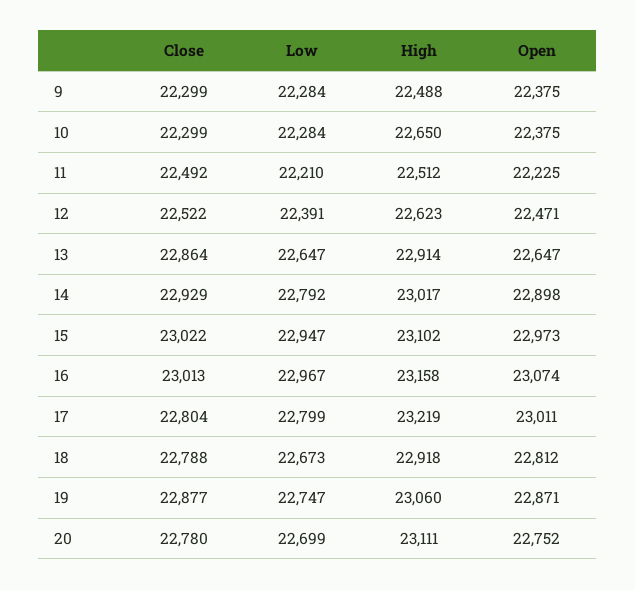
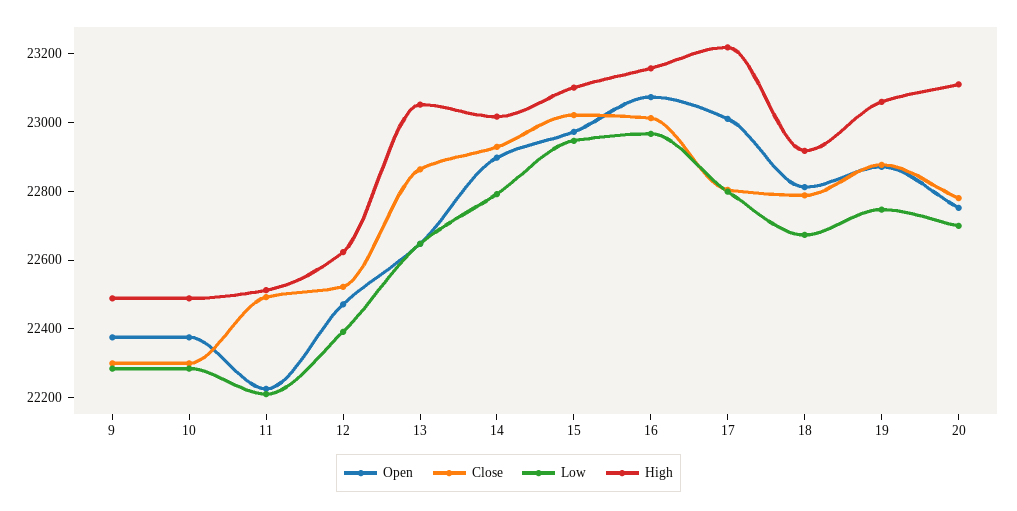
High, 10: 22650 -> 22500
High, 13: 22914 -> 23050

